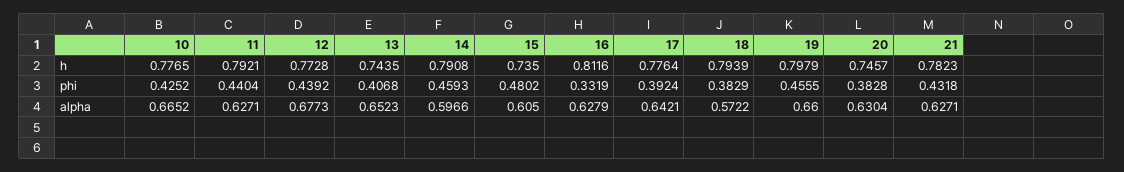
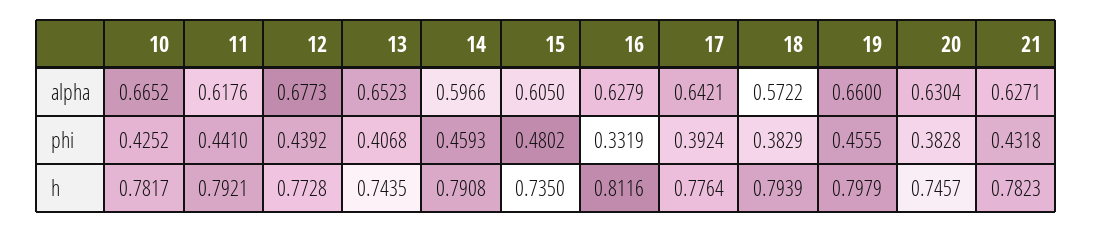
10, h: 0.7765 -> 0.7817
11, phi: 0.4404 -> 0.441
11, alpha: 0.6271 -> 0.6176

